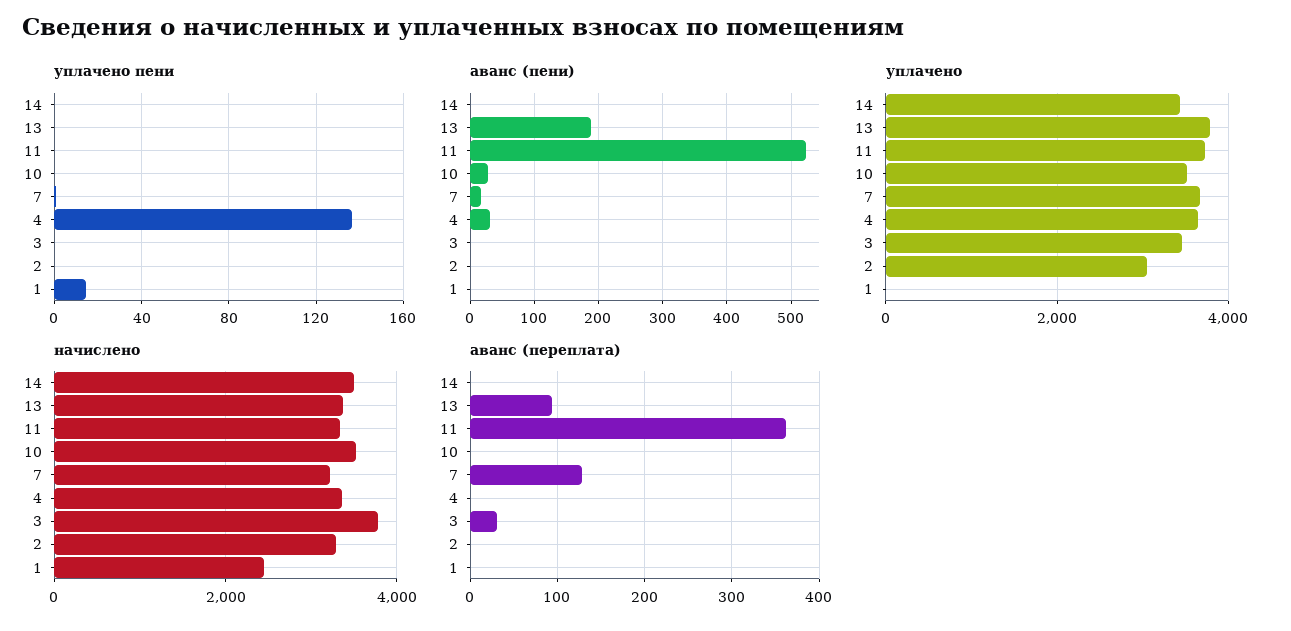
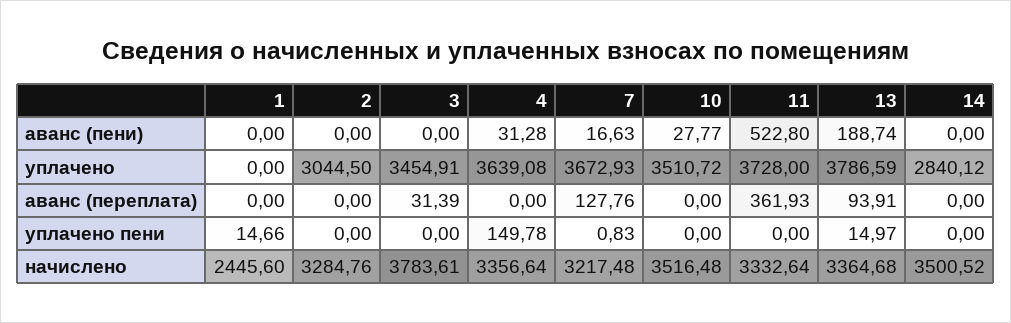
уплачено пени, 13: 0 -> 14.97
уплачено пени, 4: 135 -> 149.78
уплачено, 14: 3400 -> 2840.12

